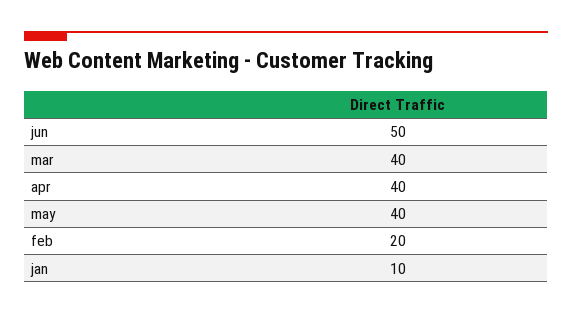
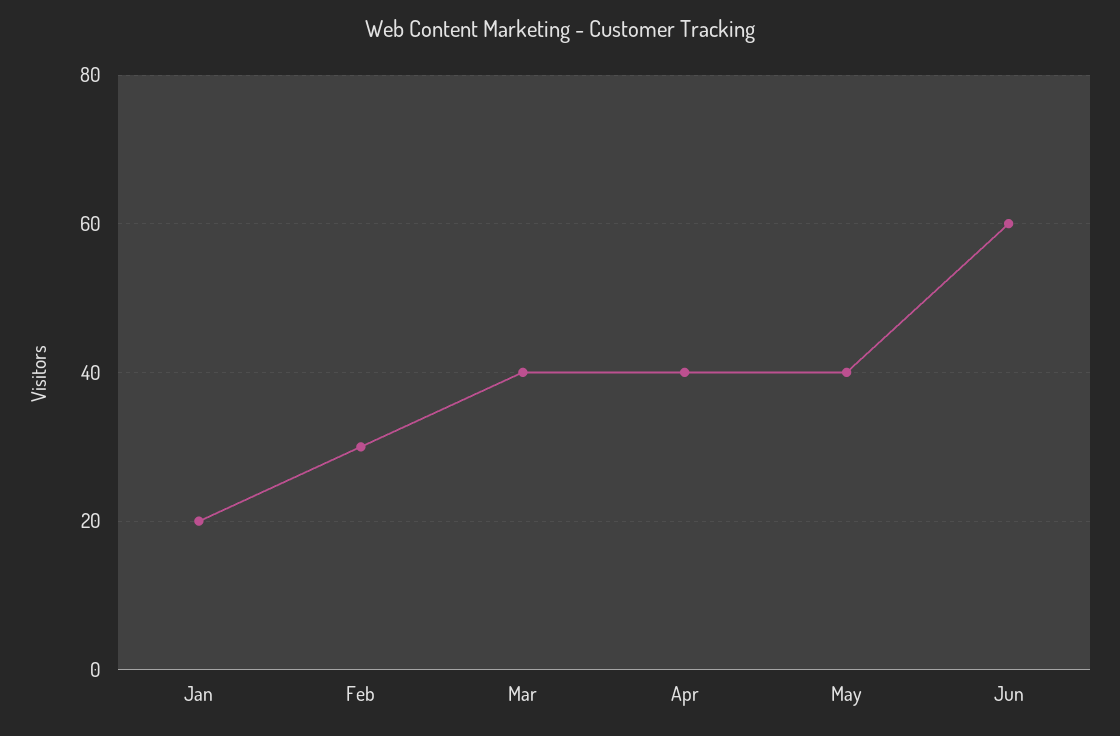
jun: 50 -> 60
feb: 20 -> 30
jan: 10 -> 20

